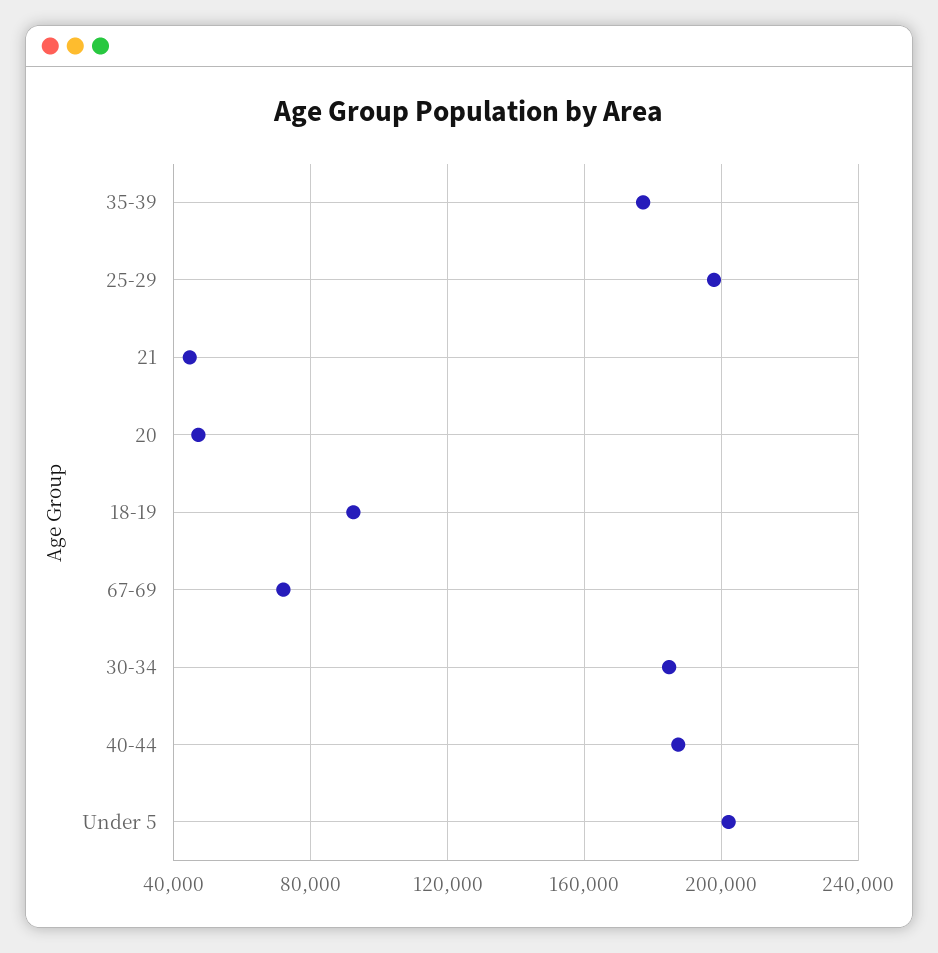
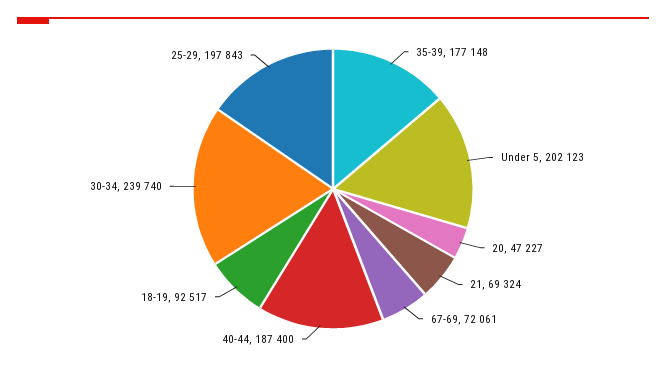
21: 45000 -> 69324
30-34: 185000 -> 239740

